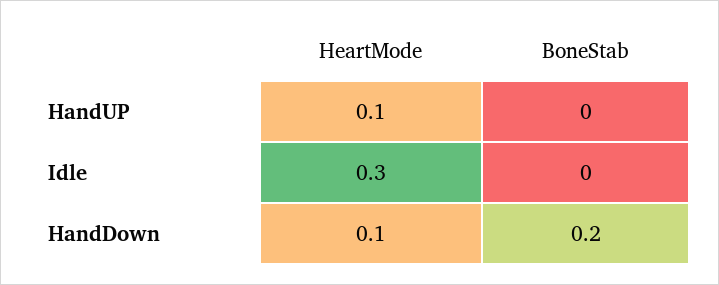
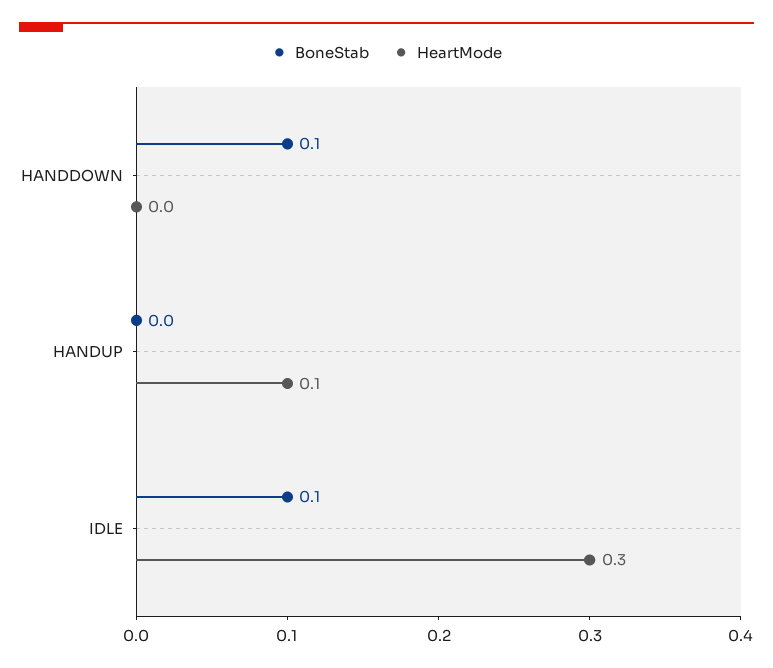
BoneStab, Idle: 0 -> 0.1
HeartMode, HandDown: 0.1 -> 0
BoneStab, HandDown: 0.2 -> 0.1

